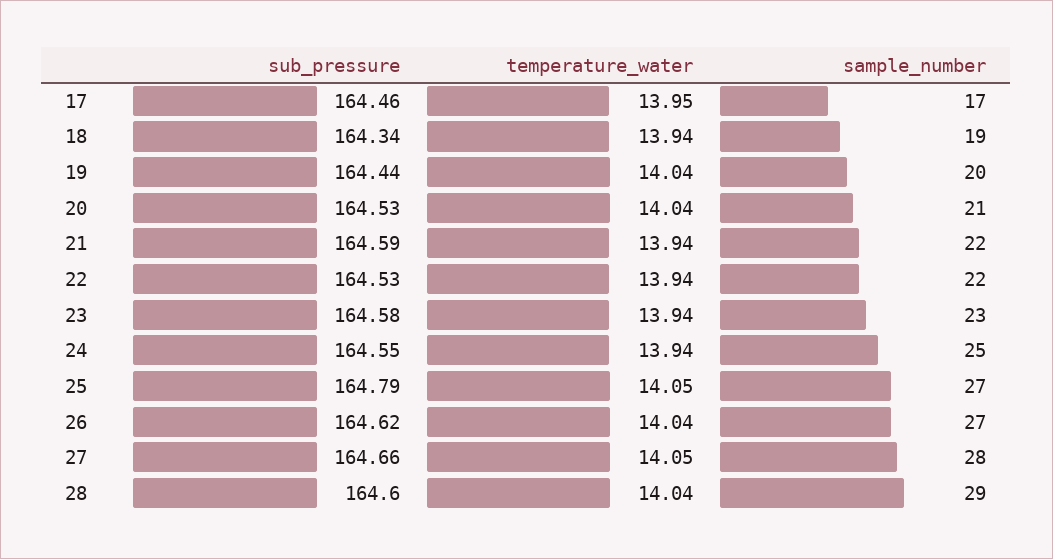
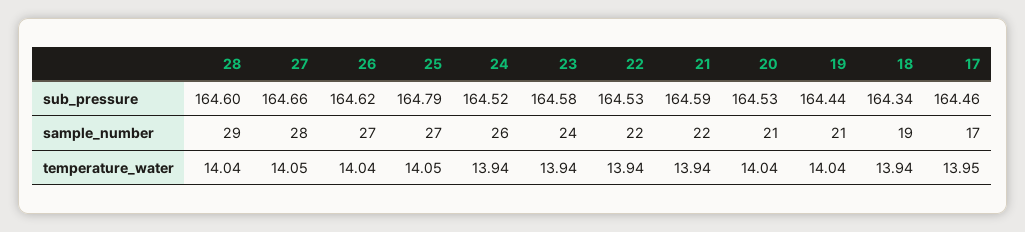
sample_number, 19: 20 -> 21
sample_number, 23: 23 -> 24
sub_pressure, 24: 164.55 -> 164.52
sample_number, 24: 25 -> 26

